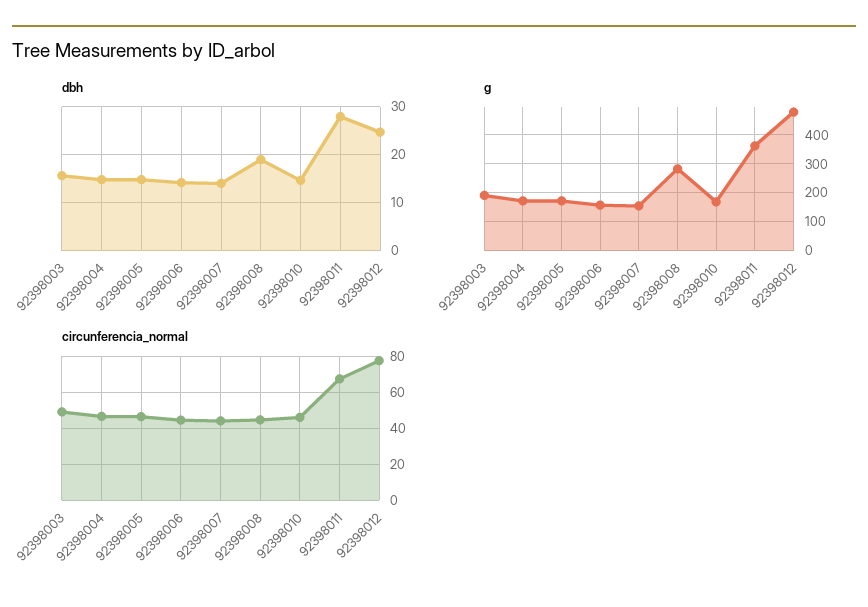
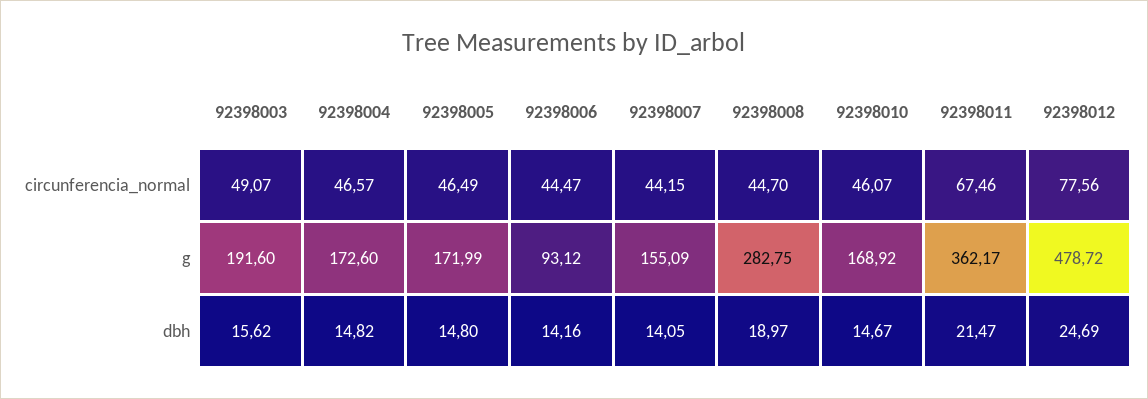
dbh, 92398011: 28 -> 21.47
g, 92398006: 150 -> 93.12

